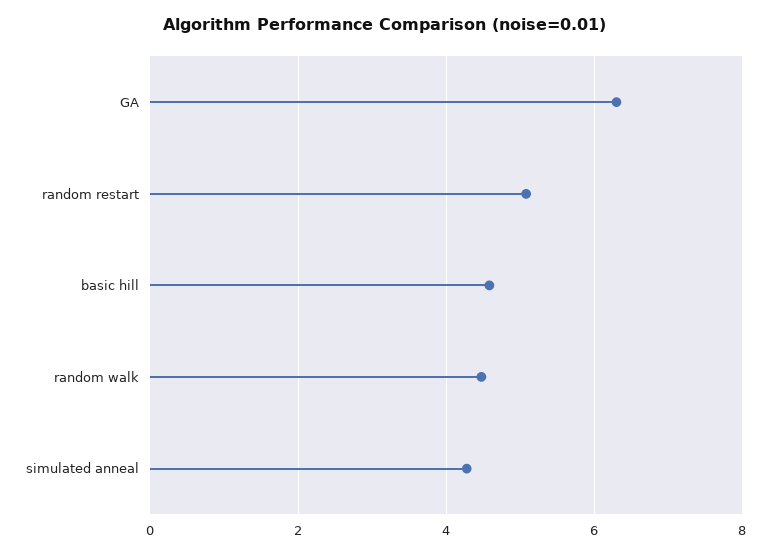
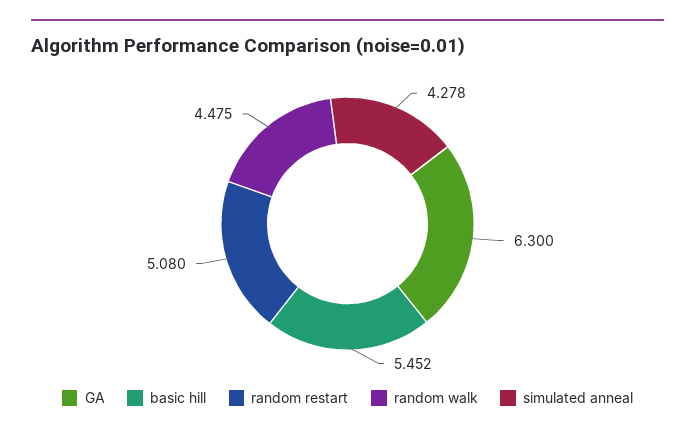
basic hill: 4.6 -> 5.452

